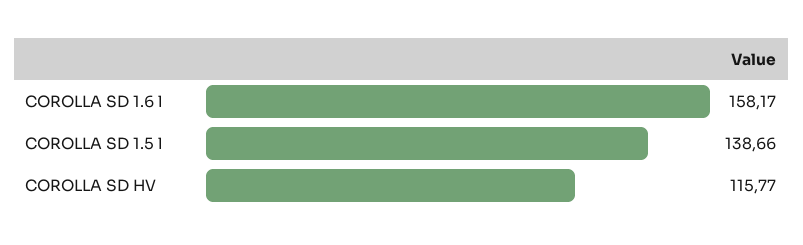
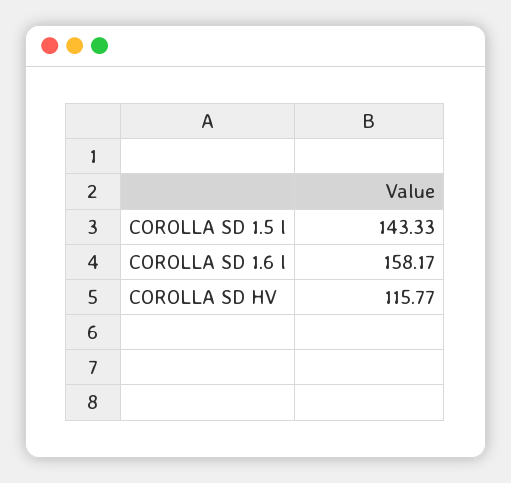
COROLLA SD 1.5 l: 138.66 -> 143.33

